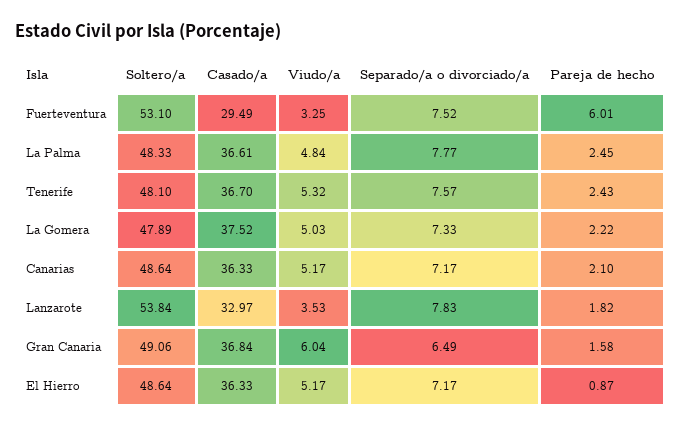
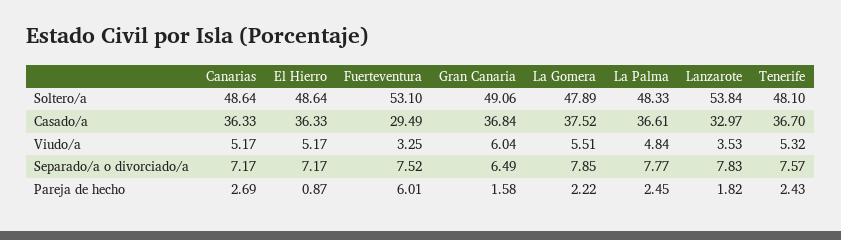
Viudo/a, La Gomera: 5.03 -> 5.51
Separado/a o divorciado/a, La Gomera: 7.33 -> 7.85
Pareja de hecho, Canarias: 2.1 -> 2.69

